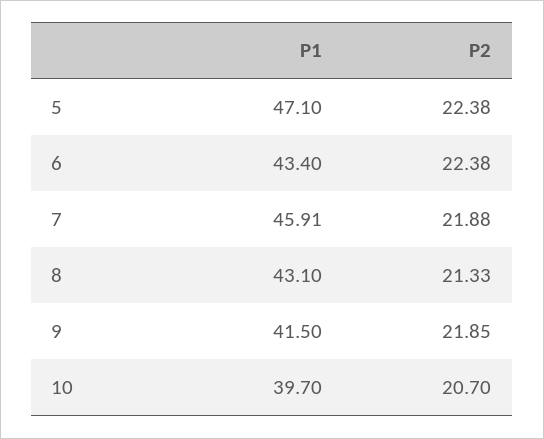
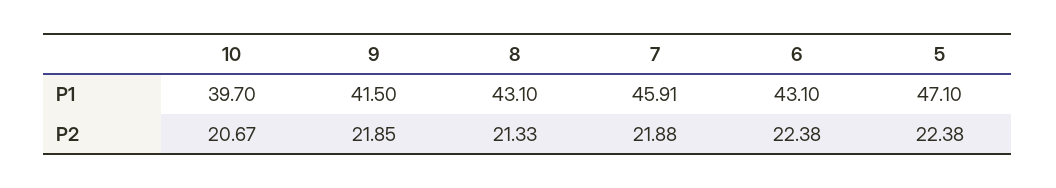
P1, 6: 43.4 -> 43.1
P2, 10: 20.7 -> 20.67

